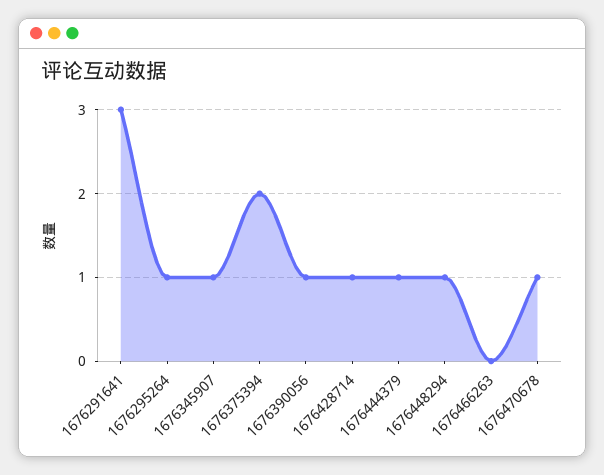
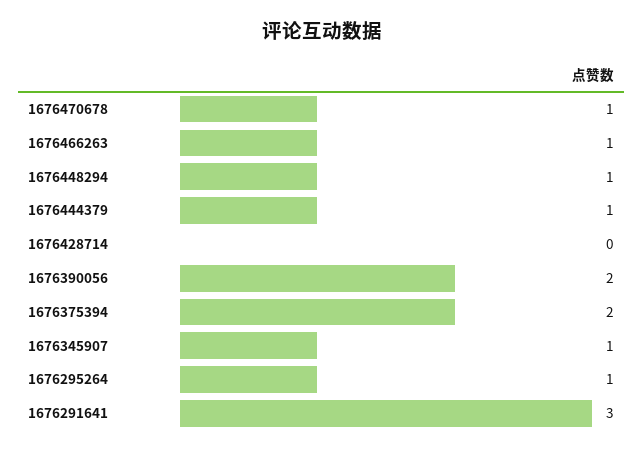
1676390056: 1 -> 2
1676428714: 1 -> 0
1676466263: 0 -> 1

